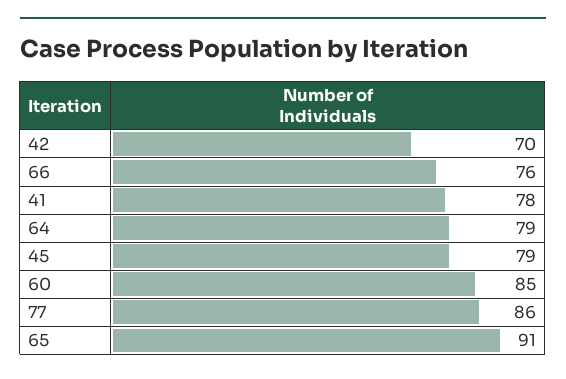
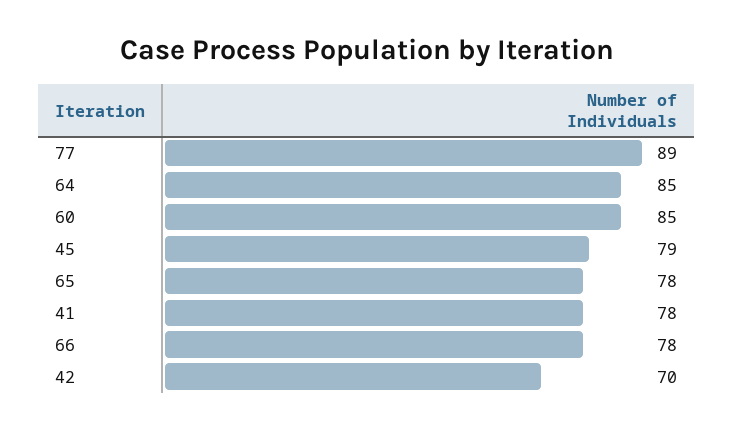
66: 76 -> 78
64: 79 -> 85
77: 86 -> 89
65: 91 -> 78

